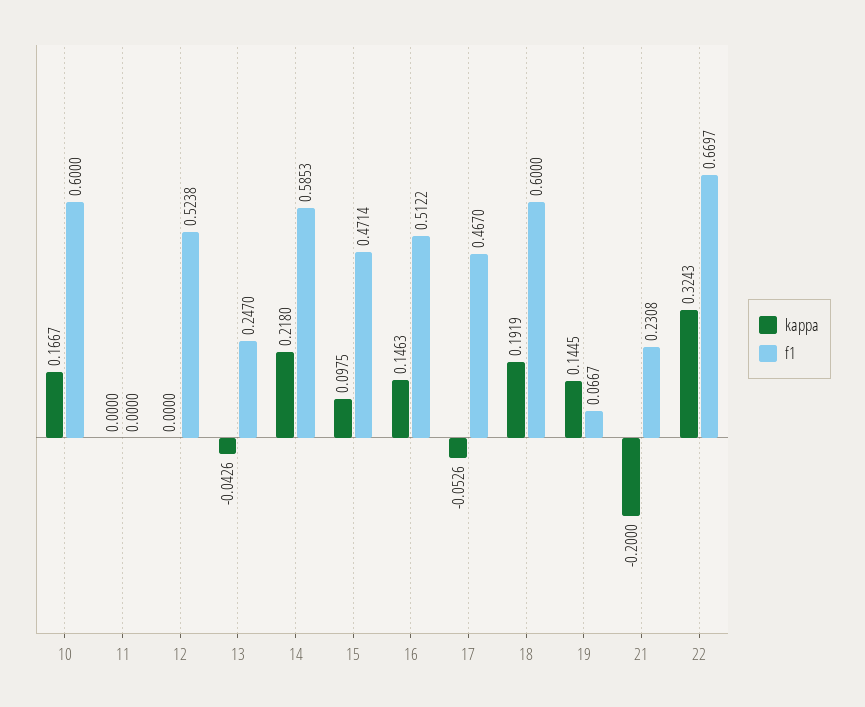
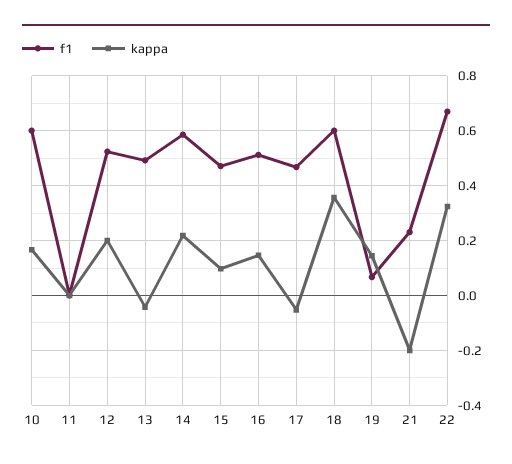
kappa, 12: 0 -> 0.2
f1, 13: 0.247 -> 0.5
kappa, 18: 0.1919 -> 0.35

